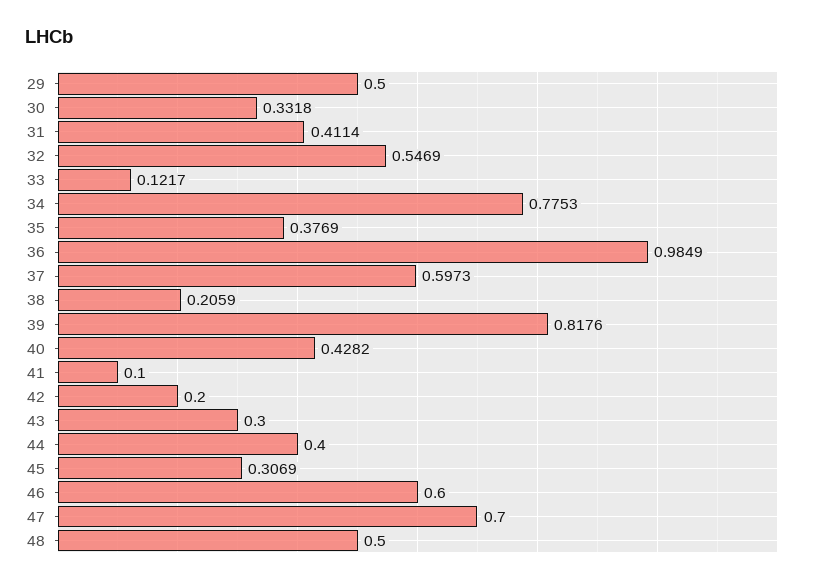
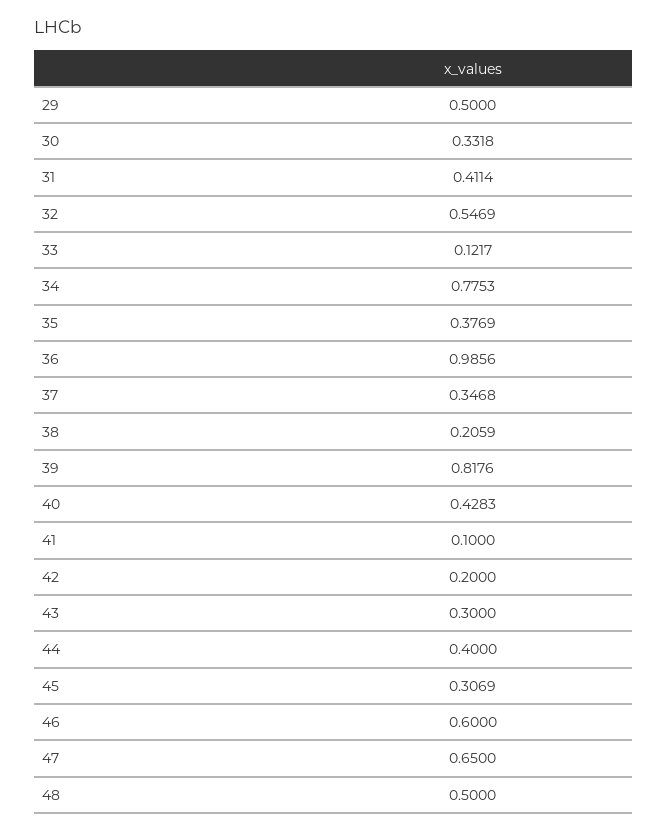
36: 0.9849 -> 0.9856
37: 0.5973 -> 0.3468
40: 0.4282 -> 0.4283
47: 0.7 -> 0.65

